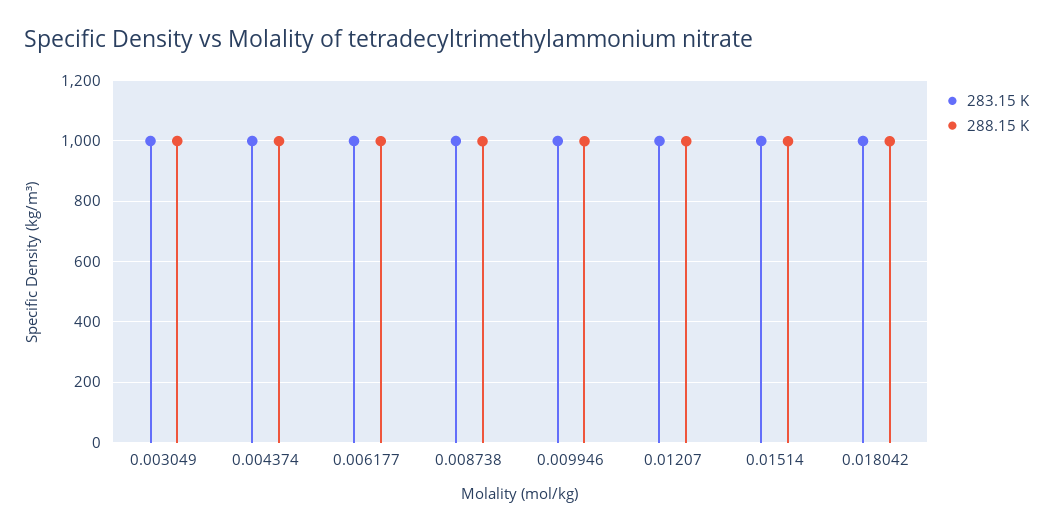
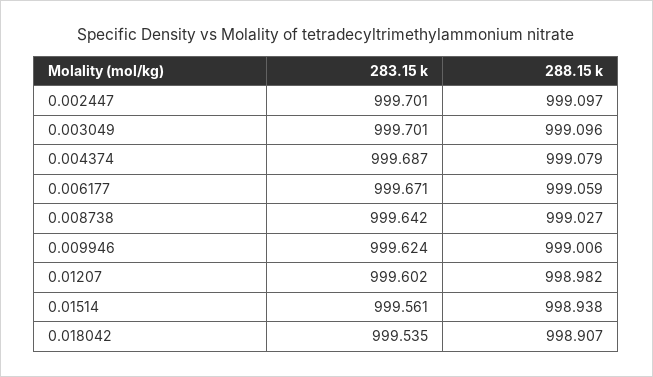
283.15 K, 0.002447: none -> 999.701
288.15 K, 0.002447: none -> 999.097

